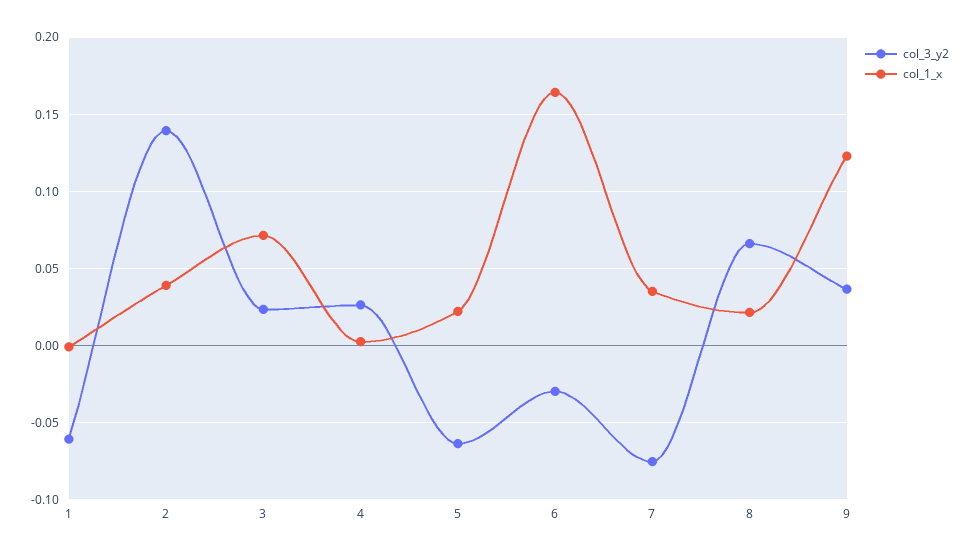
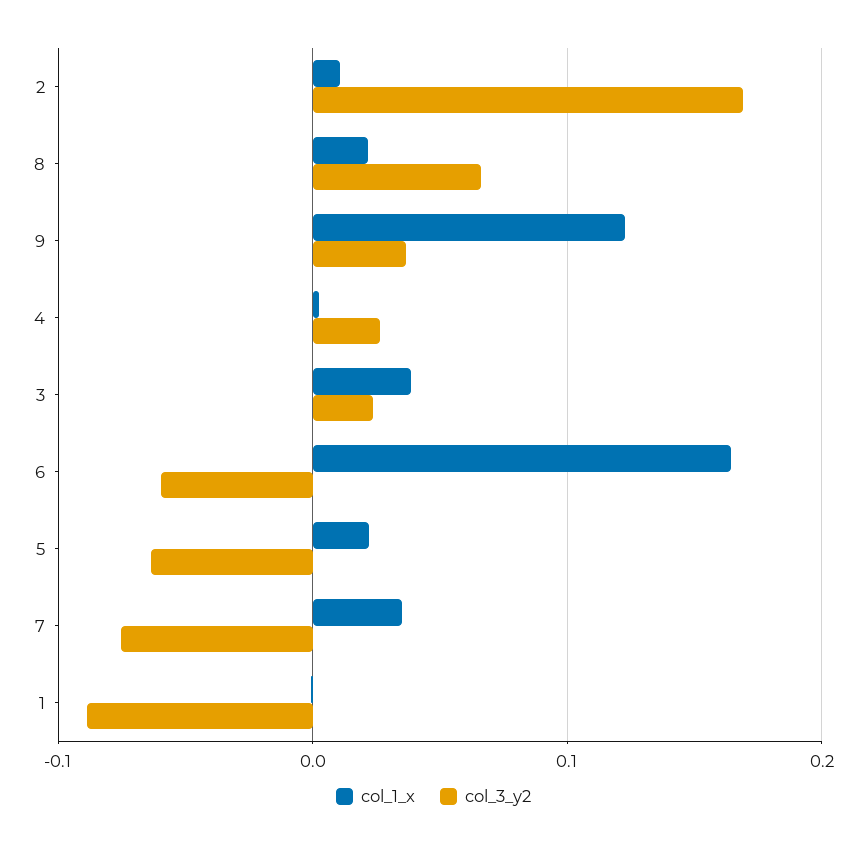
col_3_y2, 1: -0.06 -> -0.09
col_3_y2, 2: 0.14 -> 0.17
col_1_x, 2: 0.04 -> 0.01
col_1_x, 3: 0.07 -> 0.04
col_3_y2, 6: -0.03 -> -0.06

